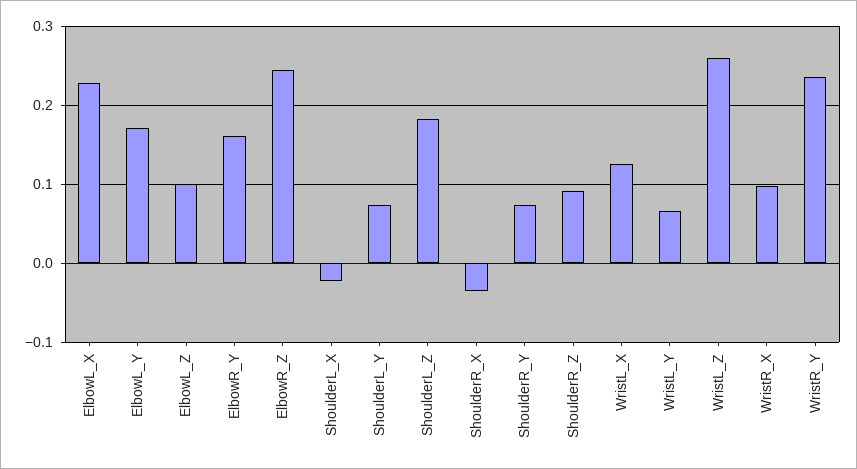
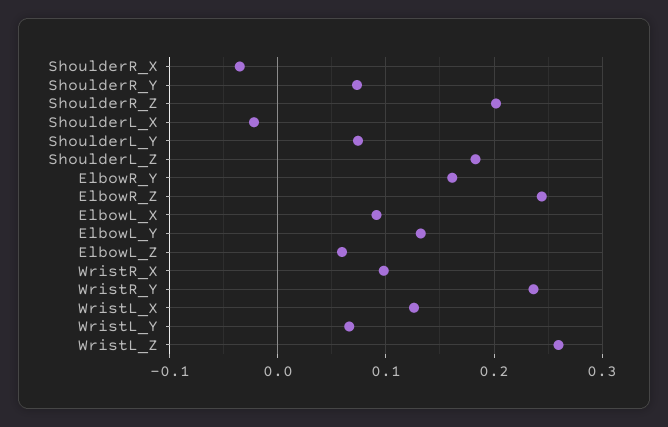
ElbowL_X: 0.23 -> 0.09
ElbowL_Y: 0.17 -> 0.13
ElbowL_Z: 0.1 -> 0.06
ShoulderR_Z: 0.09 -> 0.2

